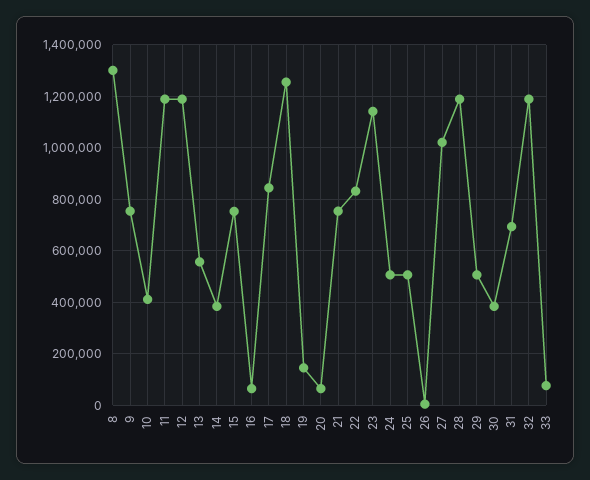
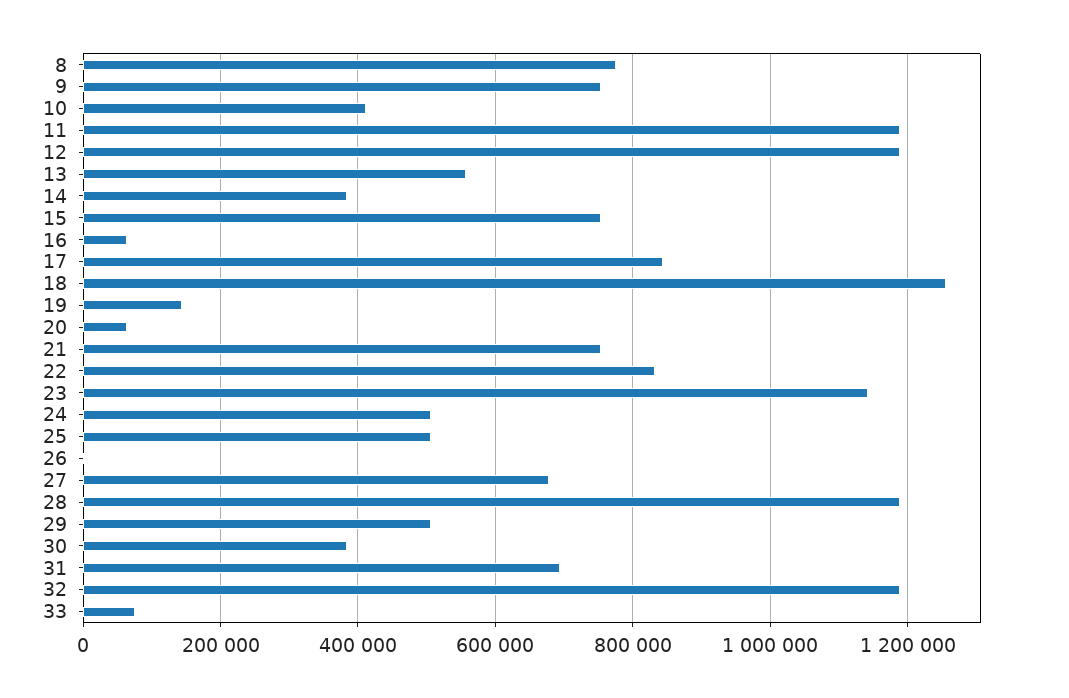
8: 1300000 -> 780000
27: 1025000 -> 680000

